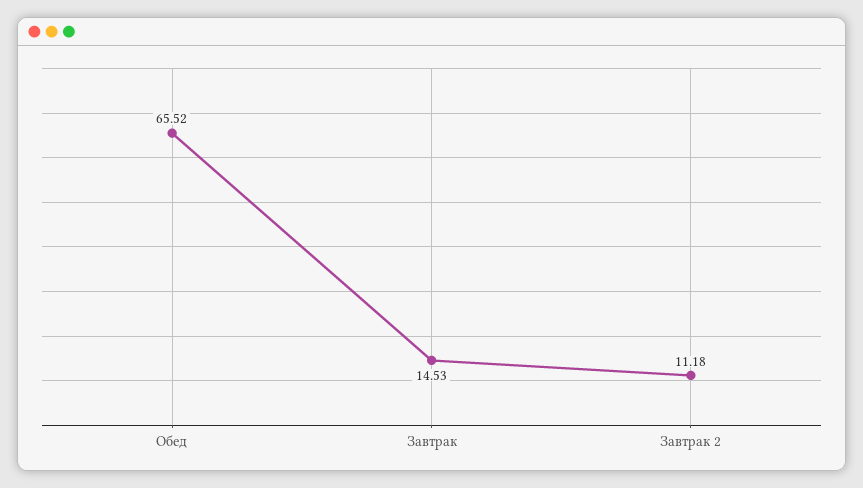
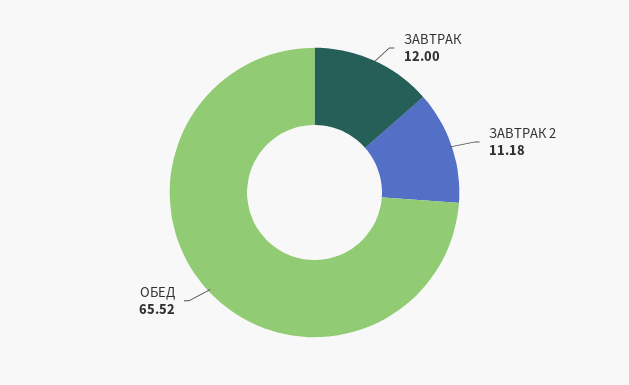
Завтрак: 14.53 -> 12

